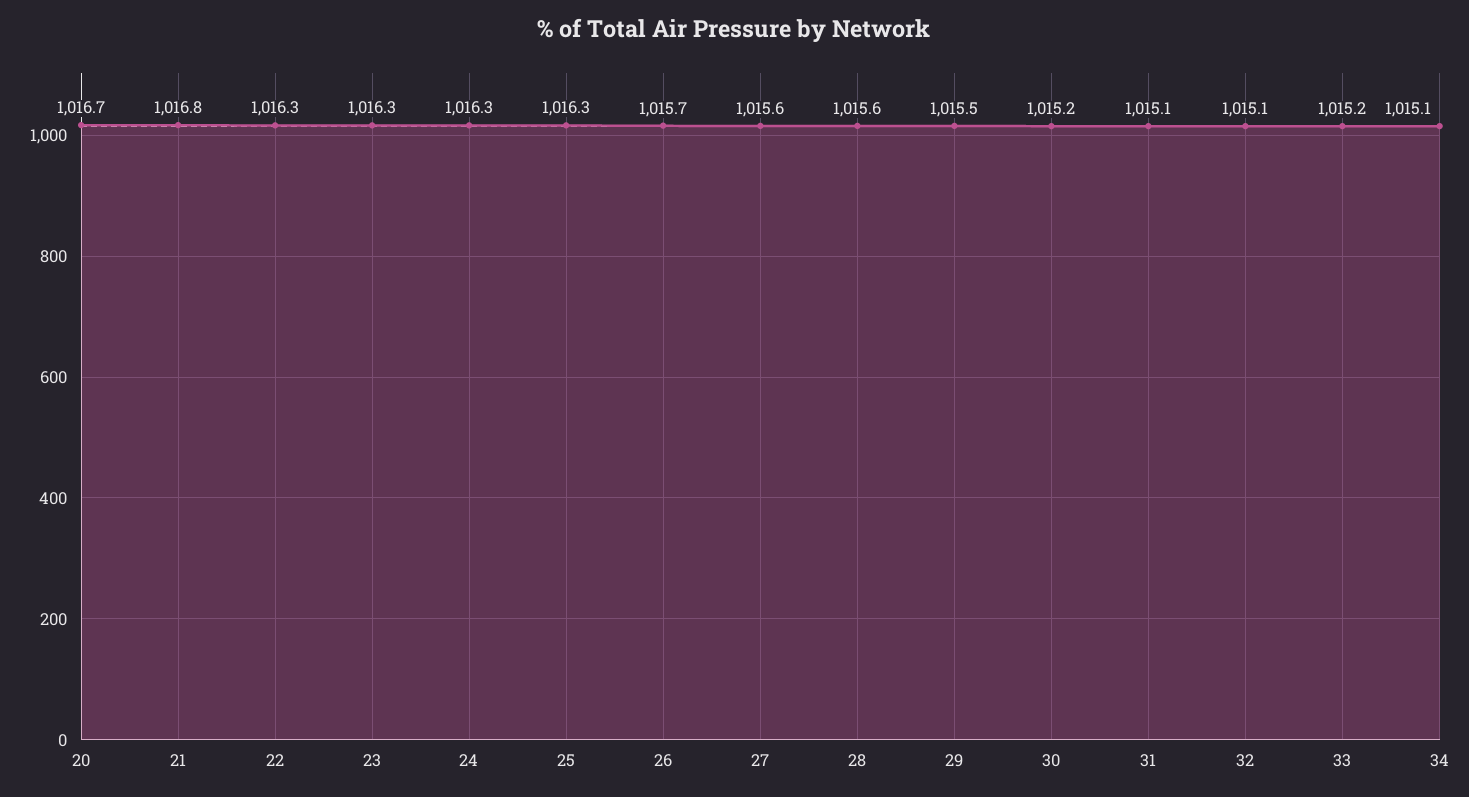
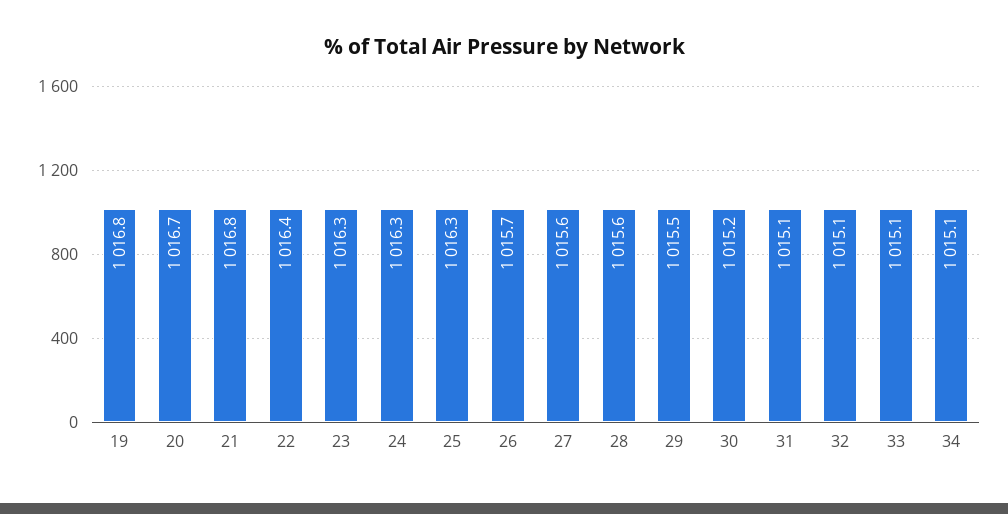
22: 1016.3 -> 1016.4
33: 1015.2 -> 1015.1
19: none -> 1016.8

